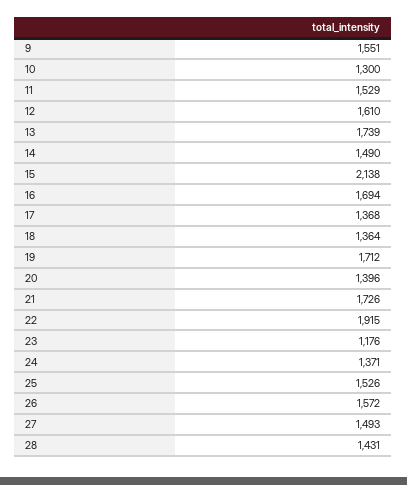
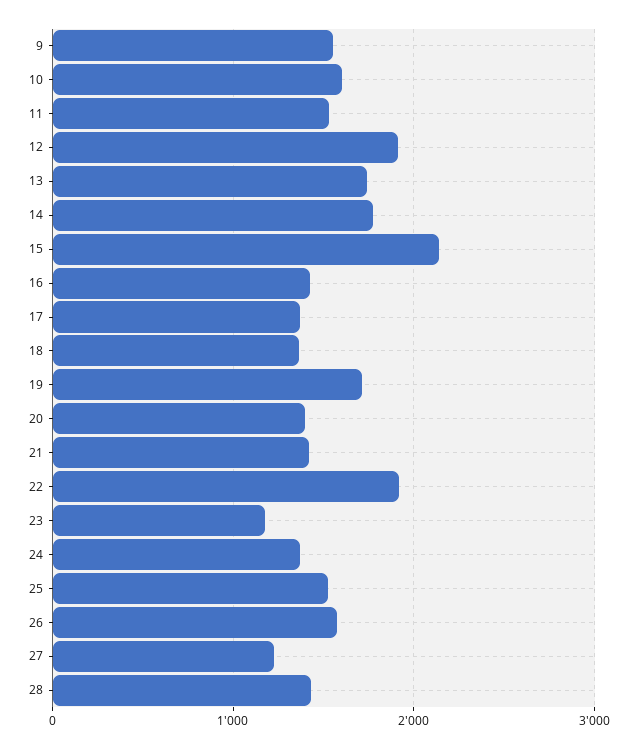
10: 1300 -> 1600
12: 1610 -> 1900
14: 1490 -> 1800
16: 1694 -> 1400
21: 1726 -> 1400
27: 1493 -> 1200

